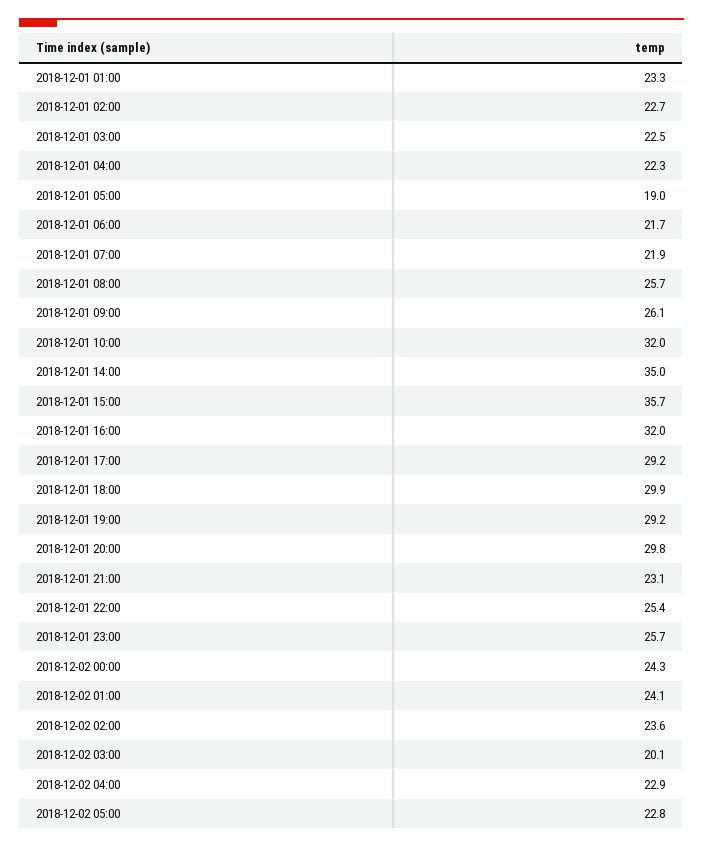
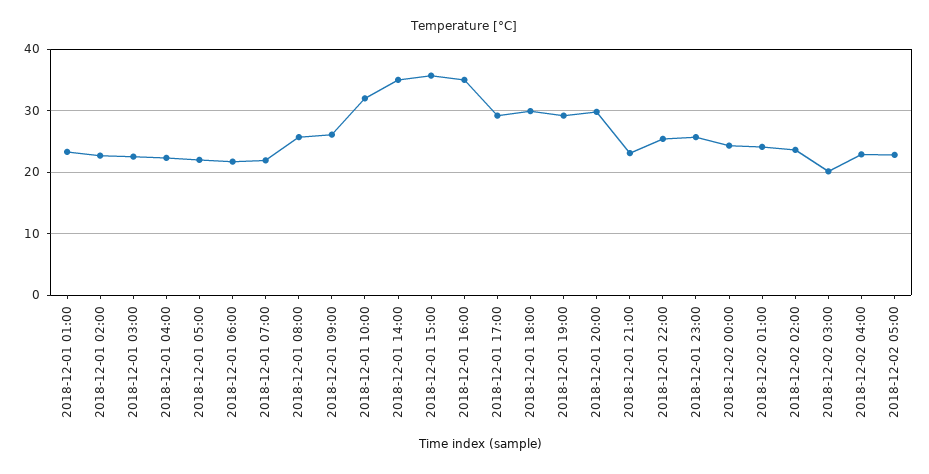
2018-12-01 05:00: 19 -> 22
2018-12-01 16:00: 32 -> 35

